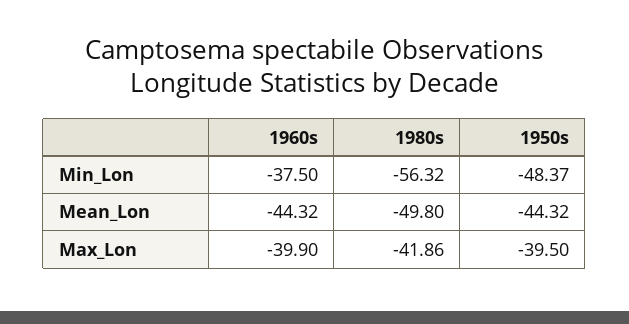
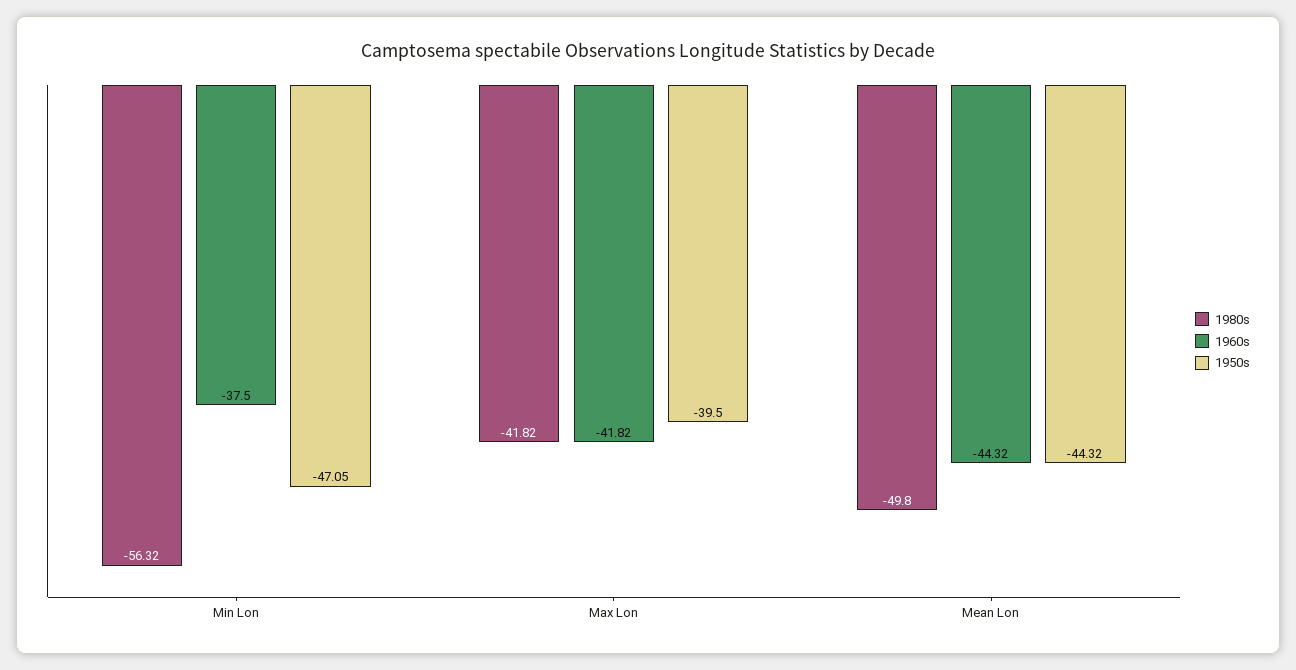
1950s, Min_Lon: -48.37 -> -47.05
1960s, Max_Lon: -39.9 -> -41.82
1980s, Max_Lon: -41.86 -> -41.82

